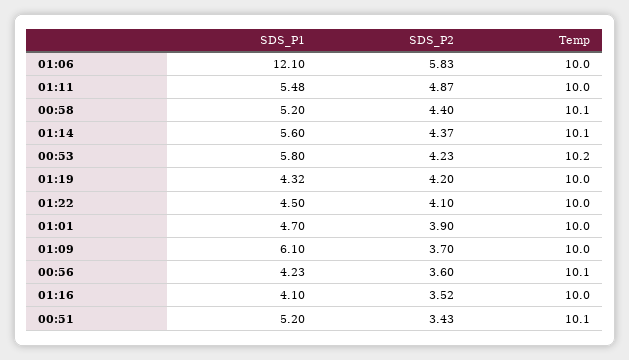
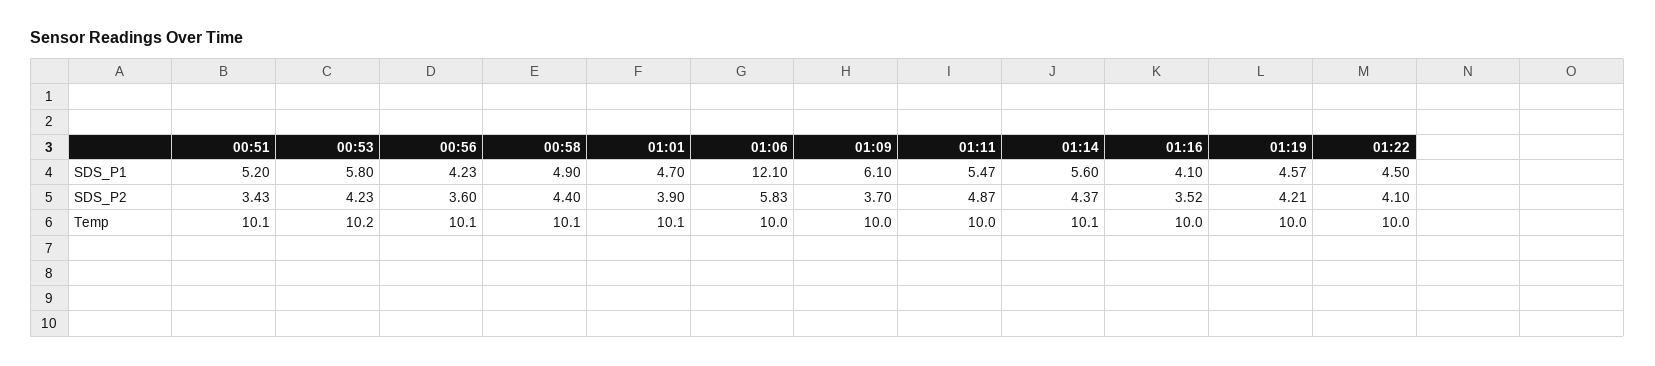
SDS_P1, 01:11: 5.48 -> 5.47
SDS_P1, 00:58: 5.2 -> 4.9
SDS_P1, 01:19: 4.32 -> 4.57
SDS_P2, 01:19: 4.2 -> 4.21
Temp, 01:01: 10 -> 10.1

